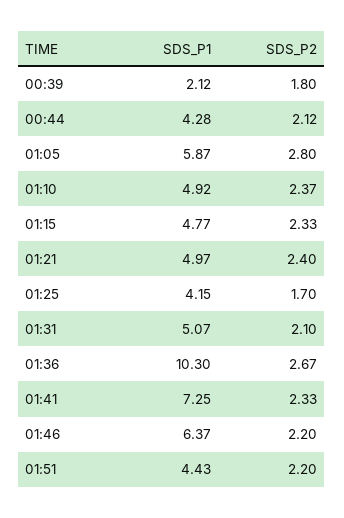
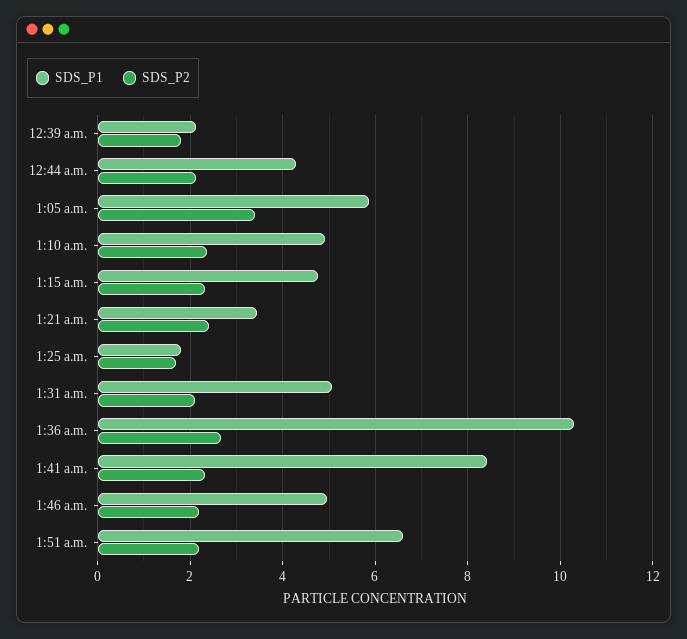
SDS_P2, 01:05: 2.8 -> 3.4
SDS_P1, 01:21: 4.97 -> 3.4
SDS_P1, 01:25: 4.15 -> 1.8
SDS_P1, 01:41: 7.25 -> 8.4
SDS_P1, 01:46: 6.37 -> 5
SDS_P1, 01:51: 4.43 -> 6.6

